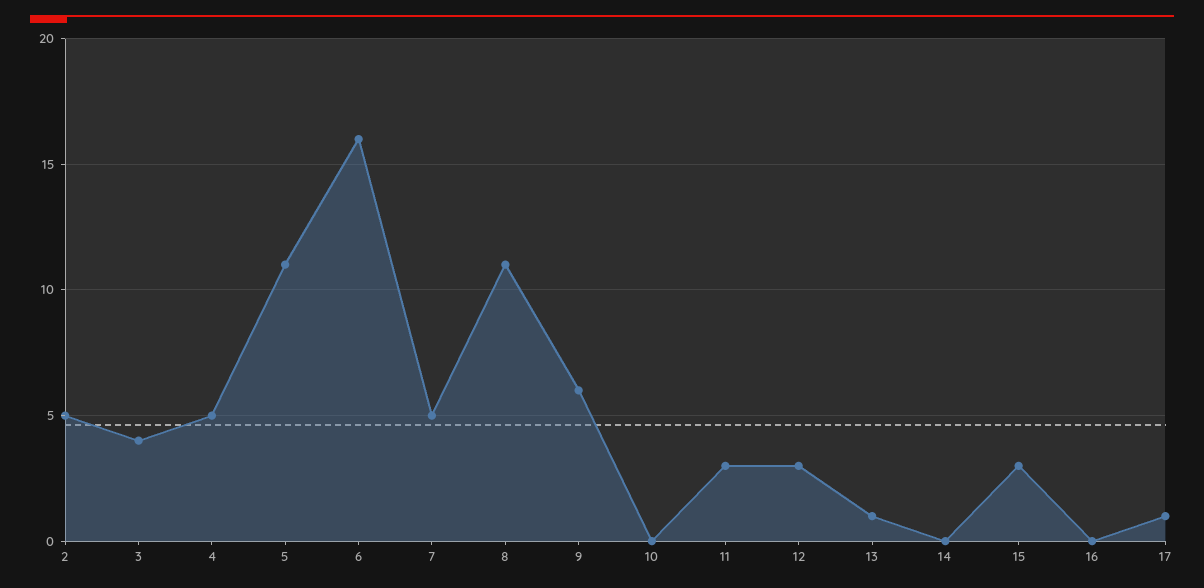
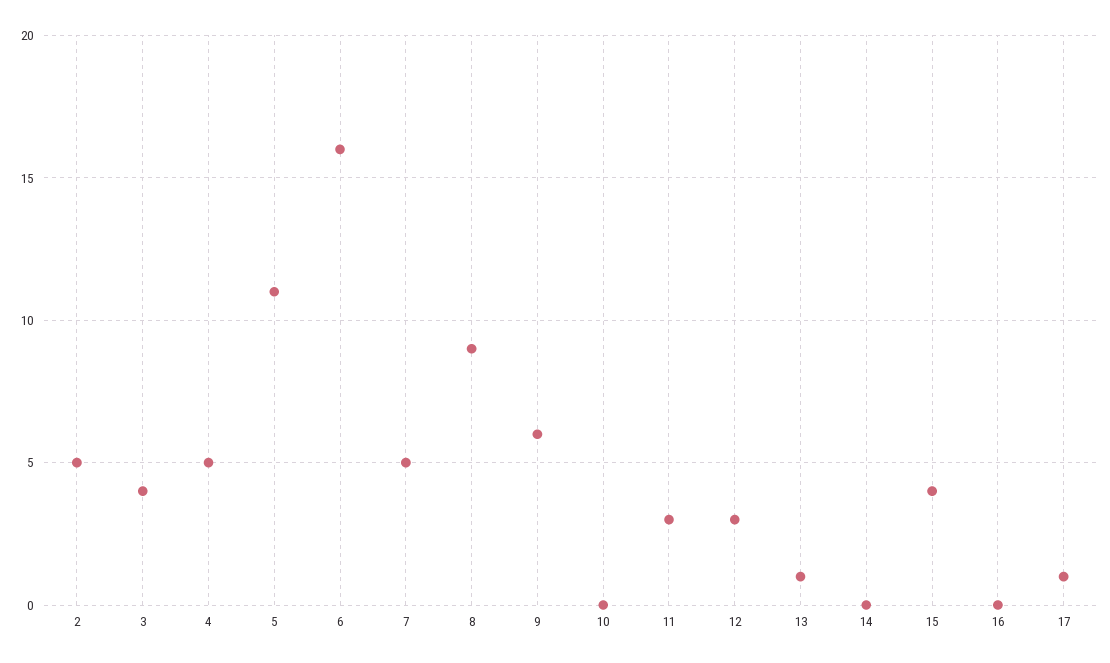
8: 11 -> 9
15: 3 -> 4

